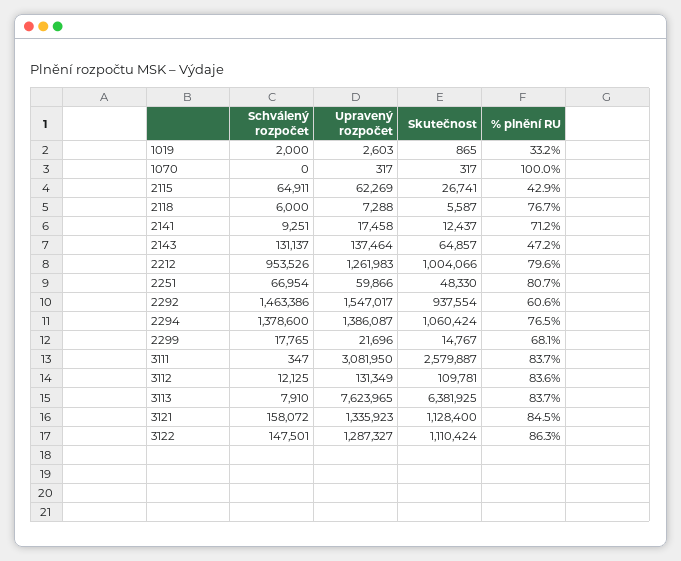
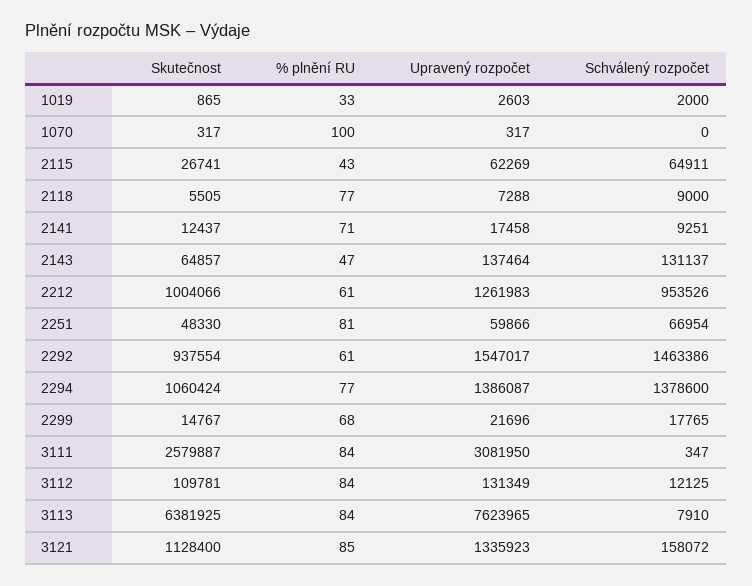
Schválený rozpočet, 2118: 6000 -> 9000
Skutečnost, 2118: 5587 -> 5505
% plnění RU, 2212: 79.6 -> 61
Schválený rozpočet, 3122: 147501 -> none
Upravený rozpočet, 3122: 1287327 -> none
Skutečnost, 3122: 1110424 -> none
% plnění RU, 3122: 86.3 -> none

